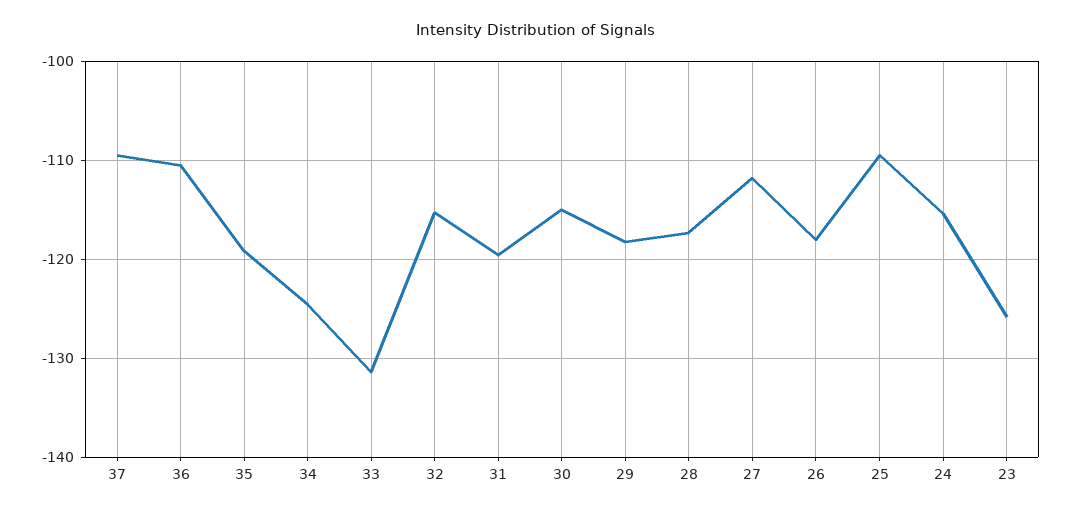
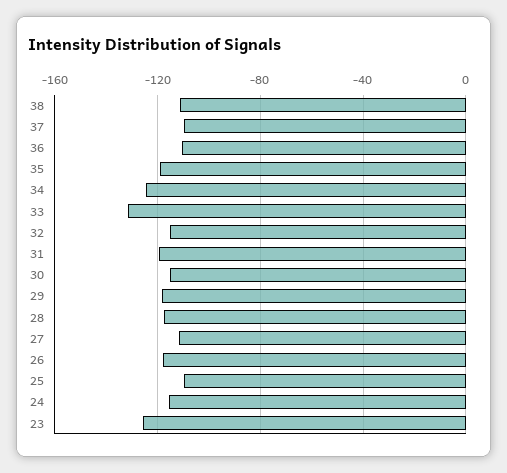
38: none -> -110

